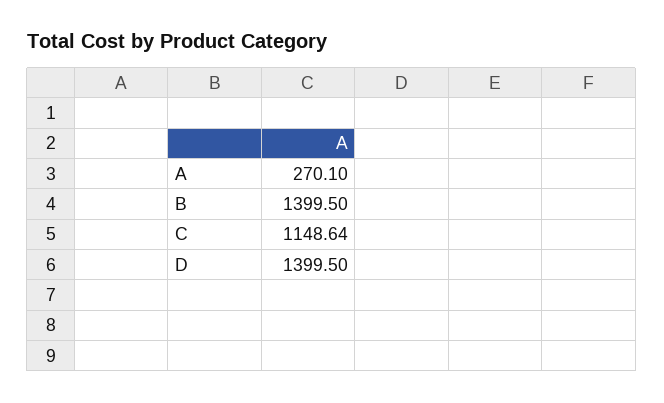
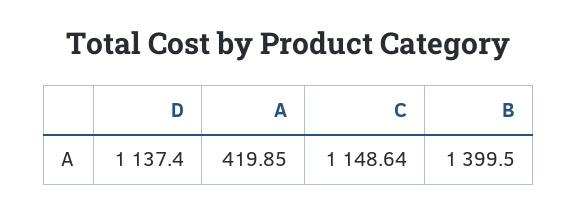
A: 270.1 -> 419.85
D: 1399.5 -> 1137.4

